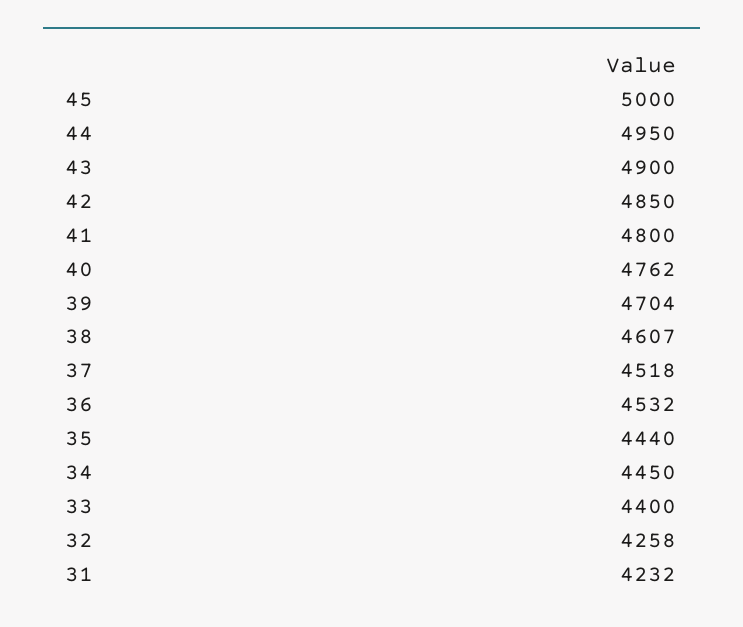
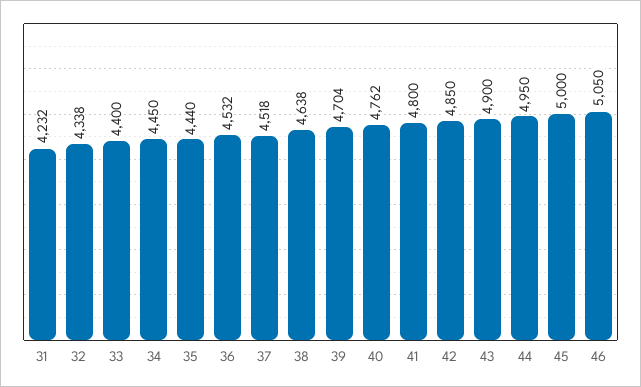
38: 4607 -> 4638
32: 4258 -> 4338
46: none -> 5050

